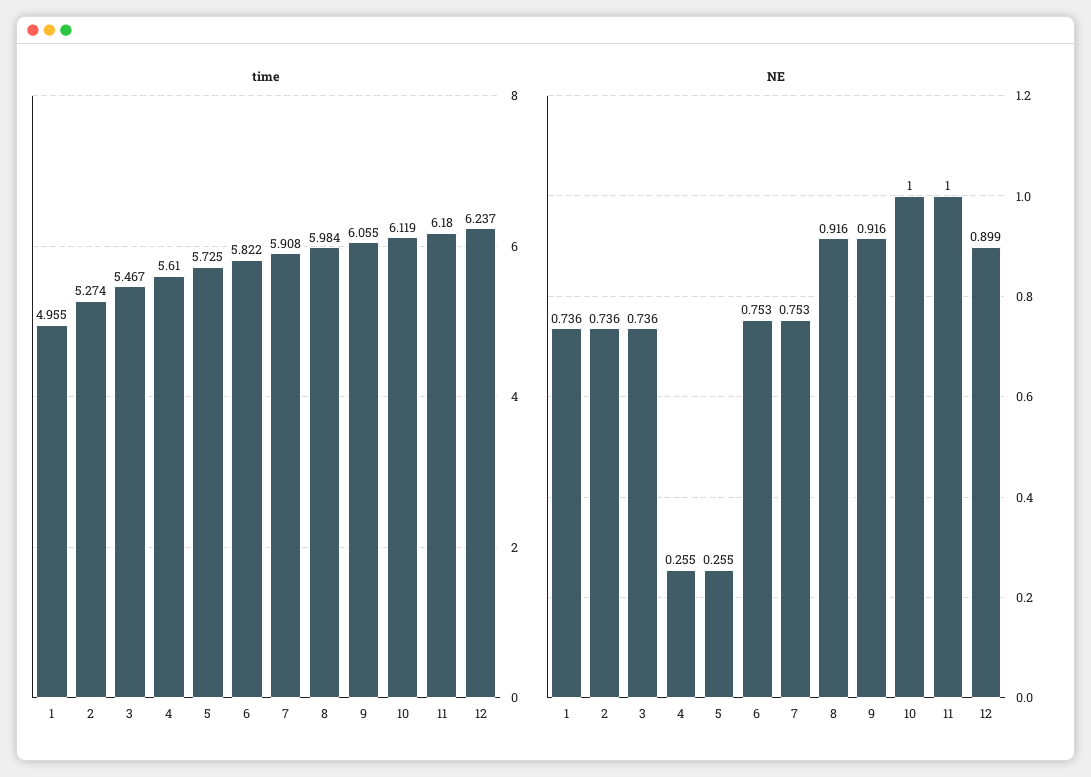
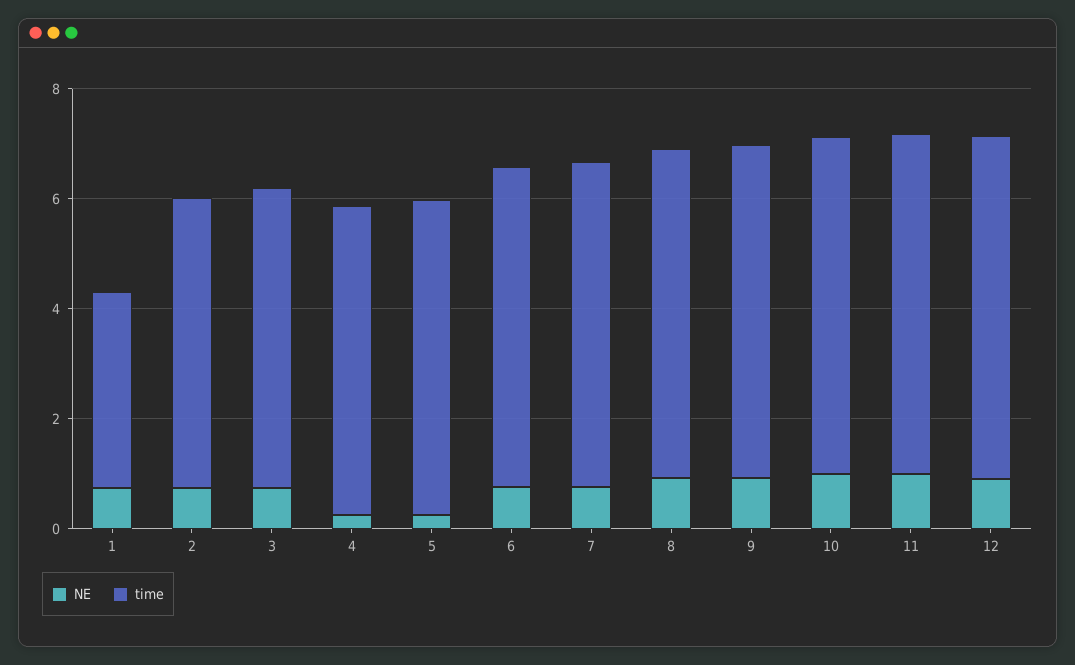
time, 1: 4.955 -> 3.5

